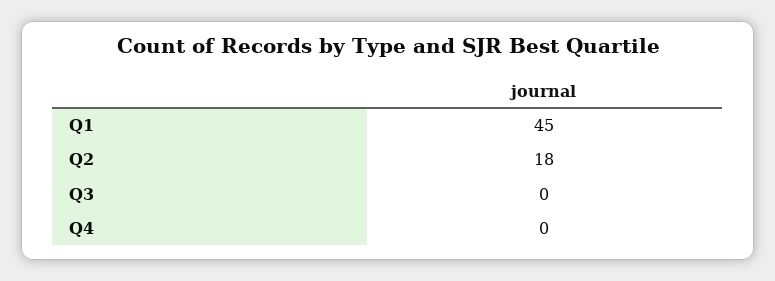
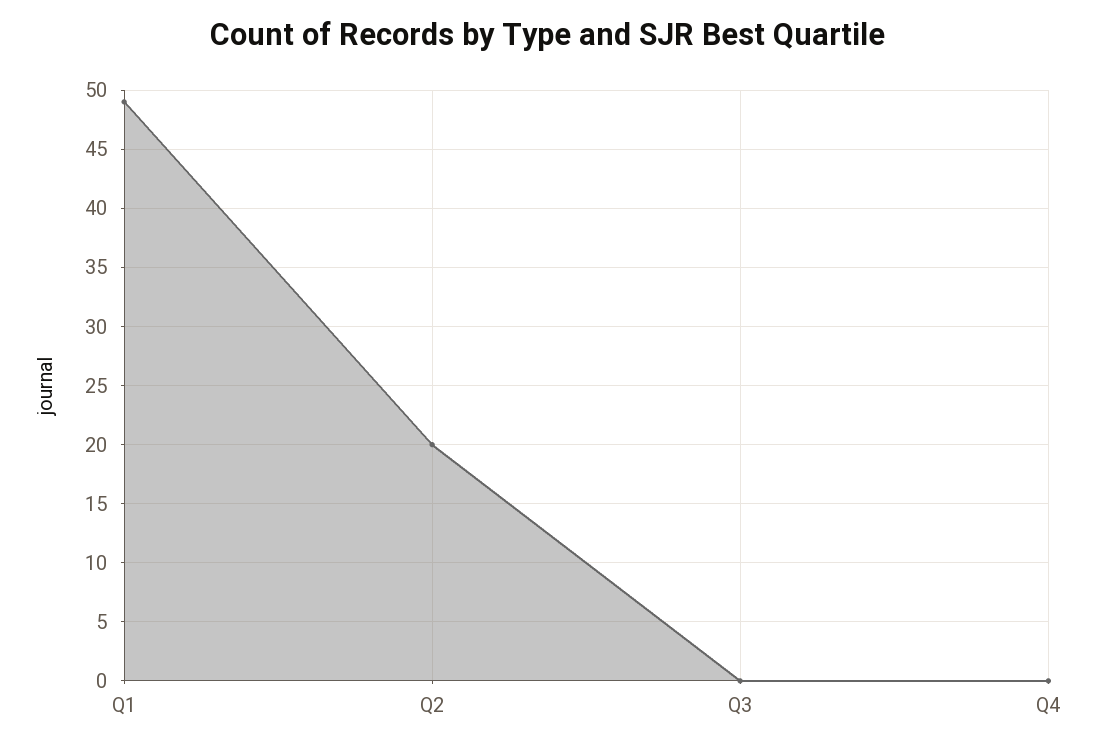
Q1: 45 -> 49
Q2: 18 -> 20

